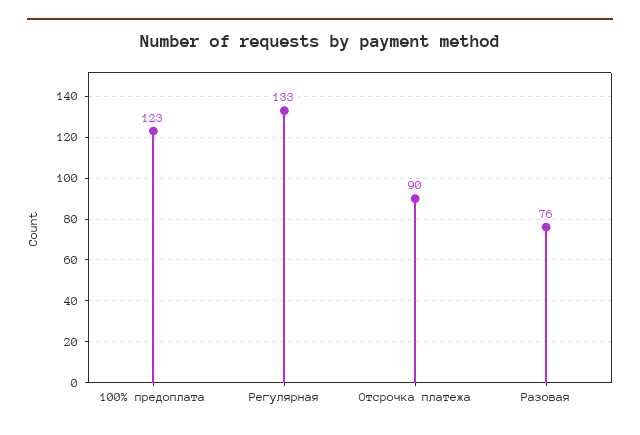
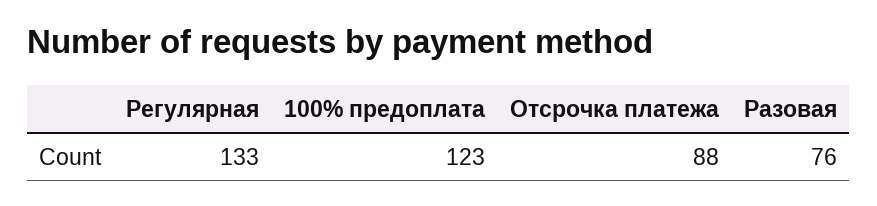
Отсрочка платежа: 90 -> 88

